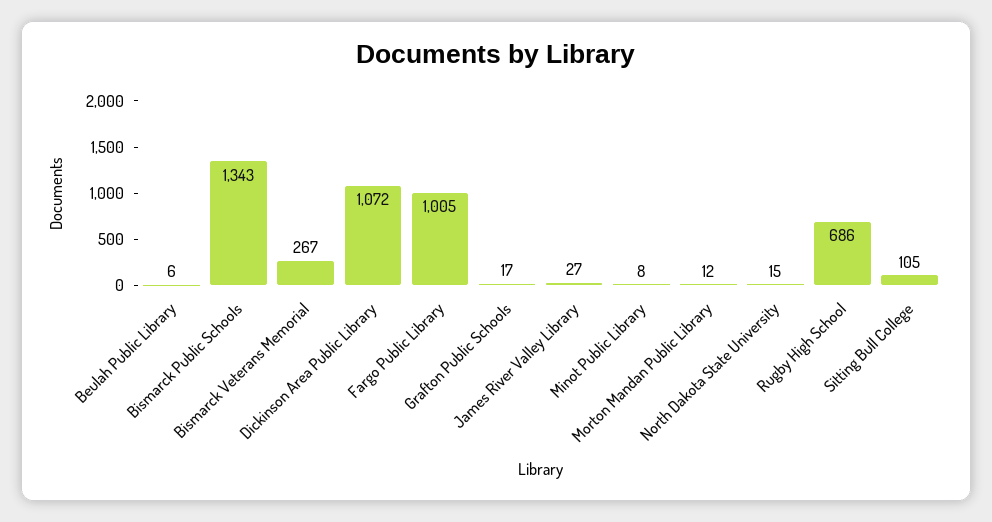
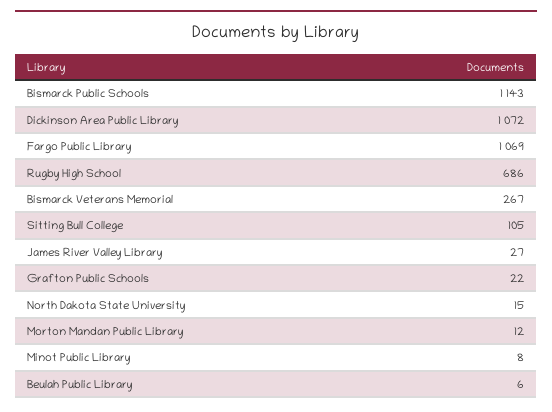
Bismarck Public Schools: 1343 -> 1143
Fargo Public Library: 1005 -> 1069
Grafton Public Schools: 17 -> 22

